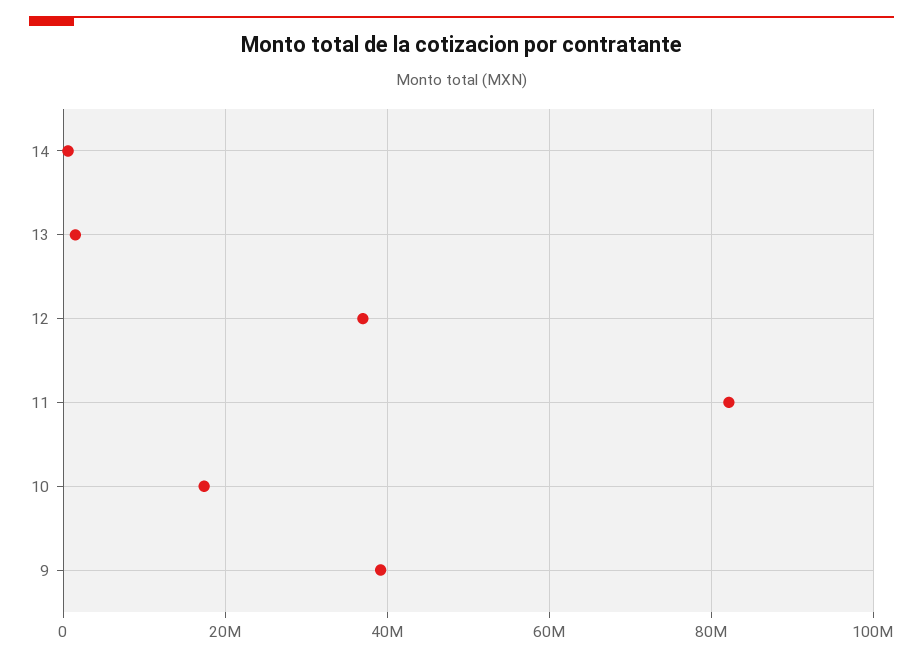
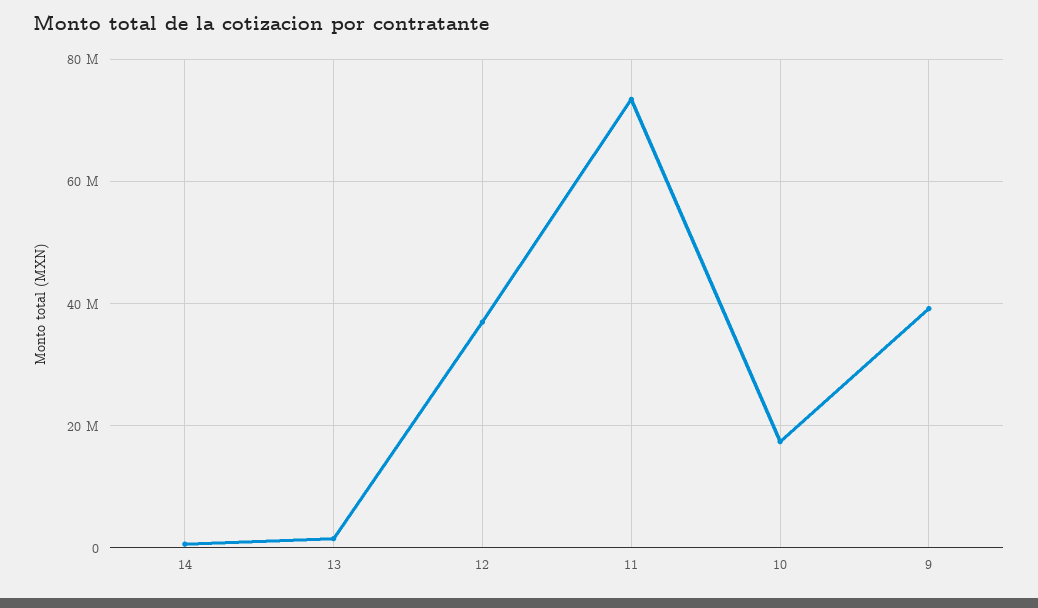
11: 82000000 -> 74000000

